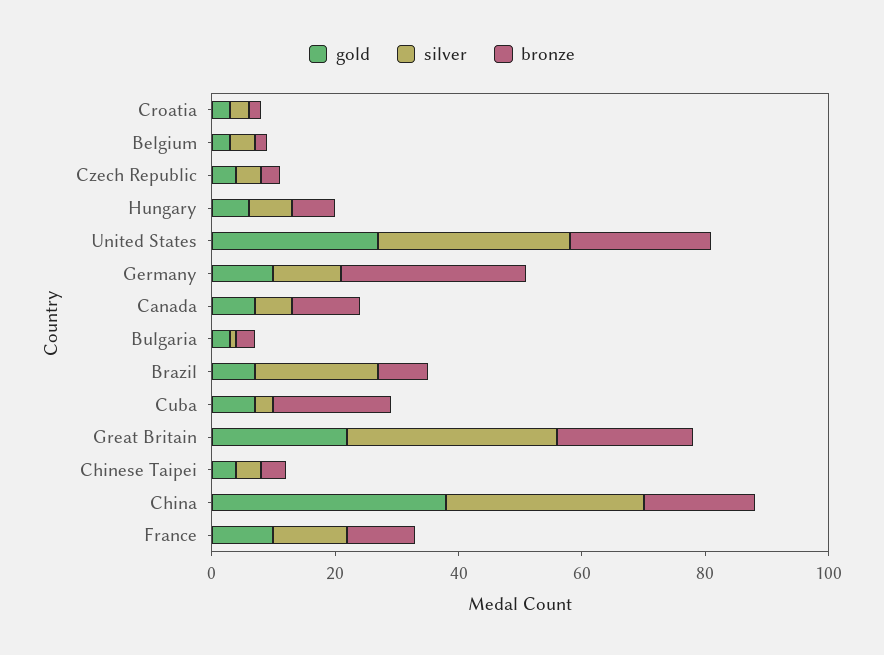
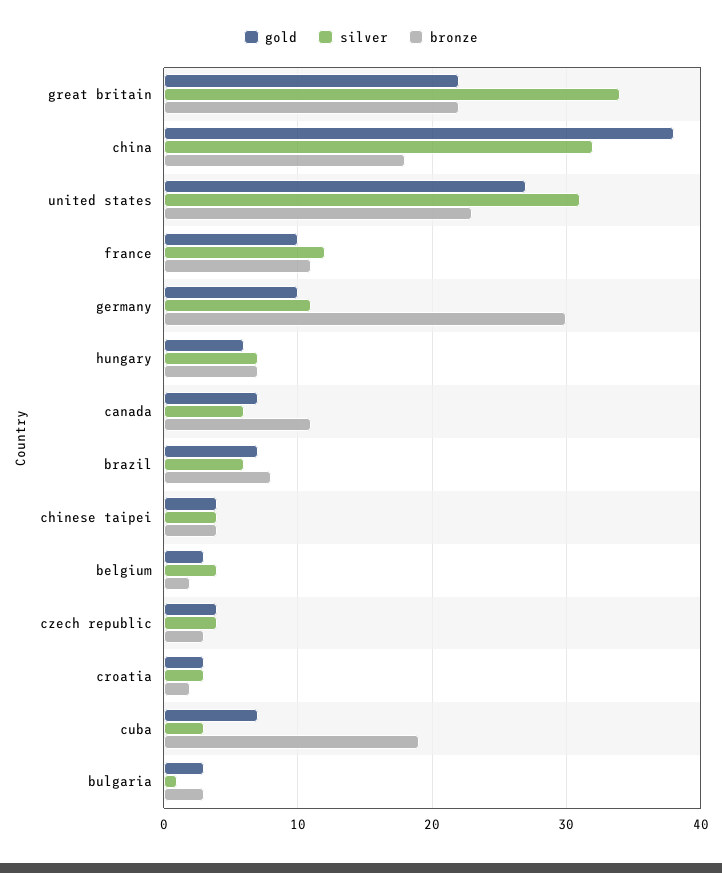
silver, Brazil: 20 -> 6

